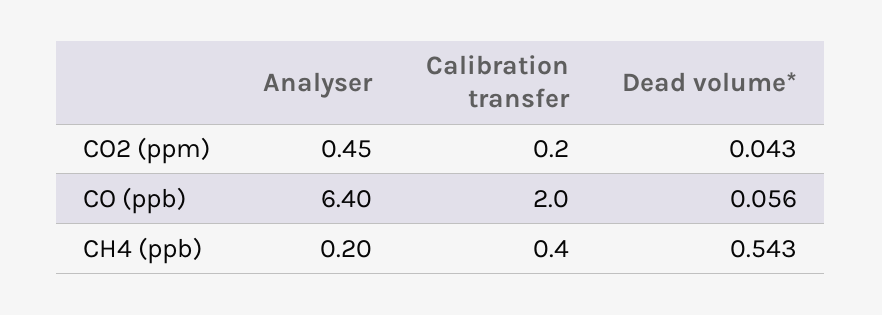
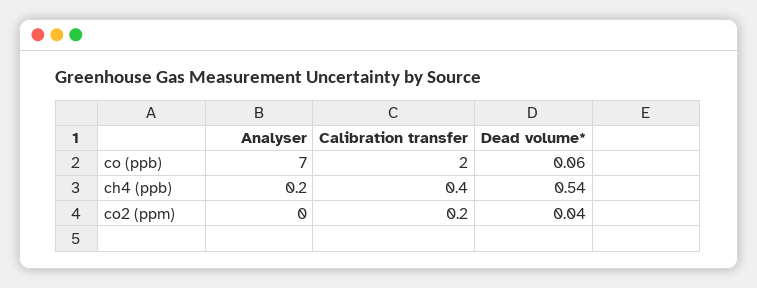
Analyser, CO2 (ppm): 0.45 -> 0
Analyser, CO (ppb): 6.4 -> 7

